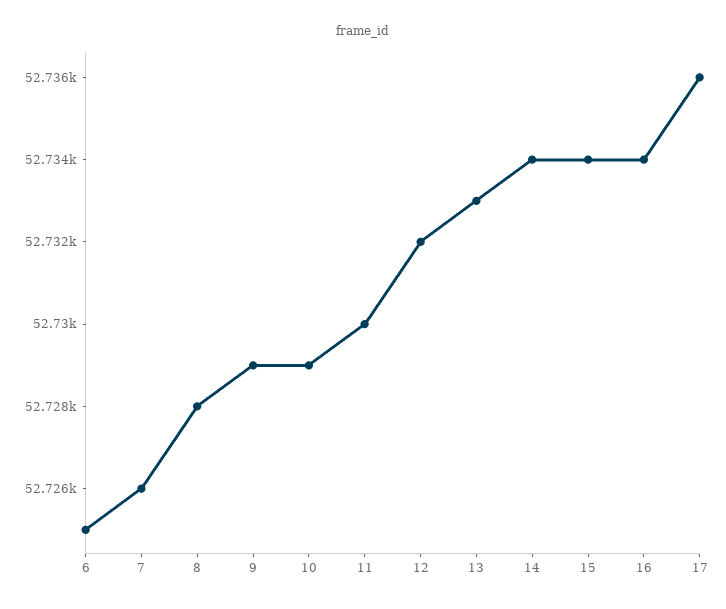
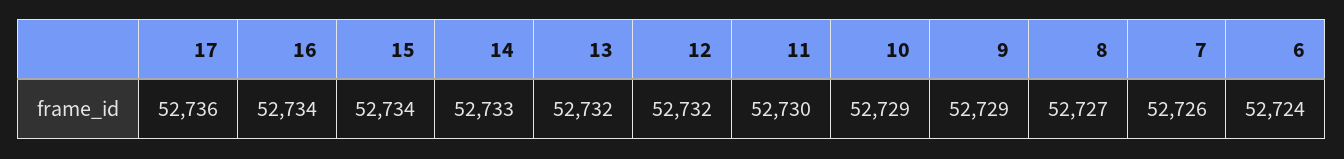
6: 52725 -> 52724
8: 52728 -> 52727
13: 52733 -> 52732
14: 52734 -> 52733

